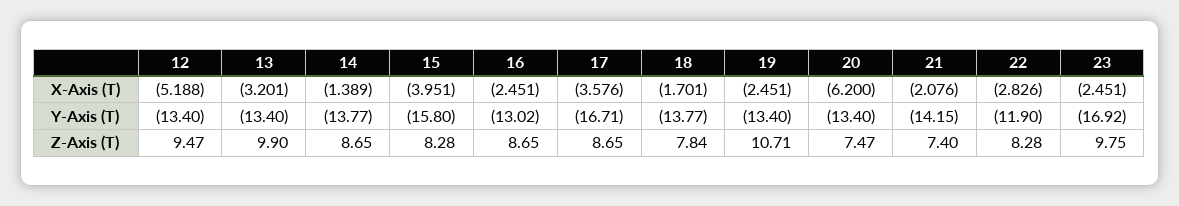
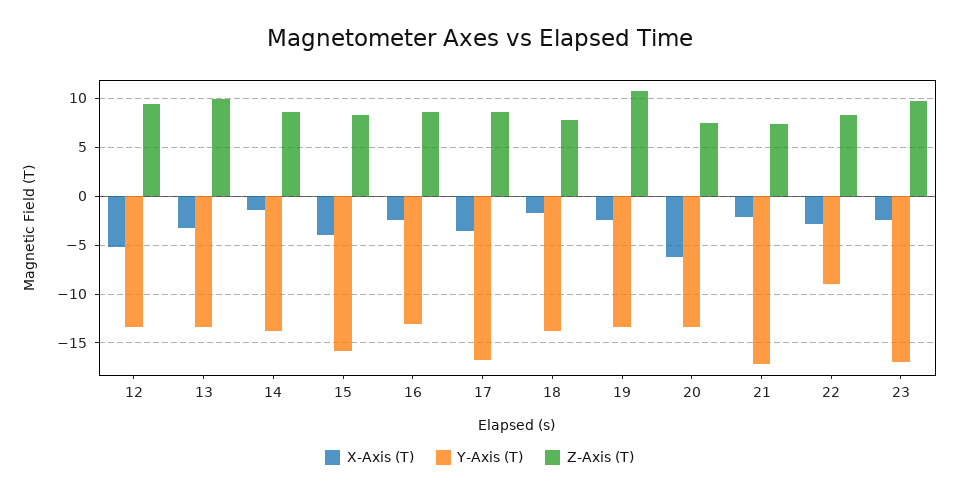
Y-Axis (T), 21: -14.15 -> -17
Y-Axis (T), 22: -11.9 -> -9

